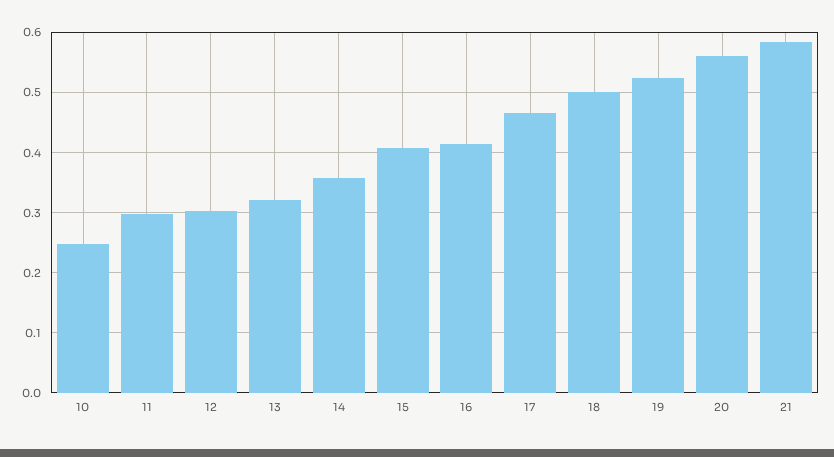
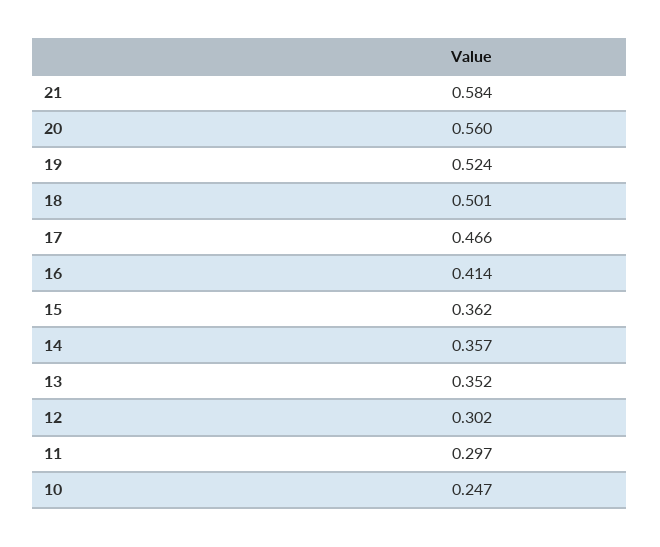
13: 0.32 -> 0.352
15: 0.41 -> 0.362

